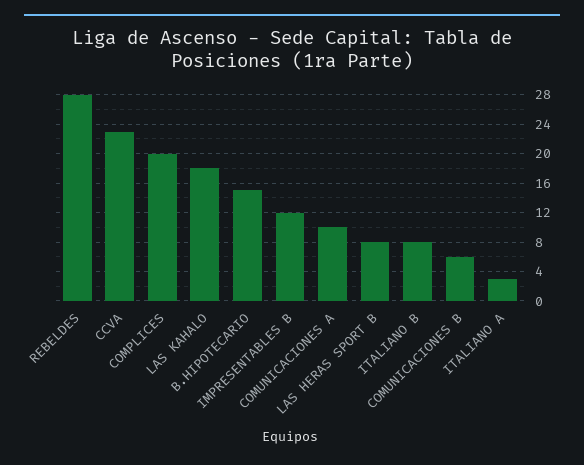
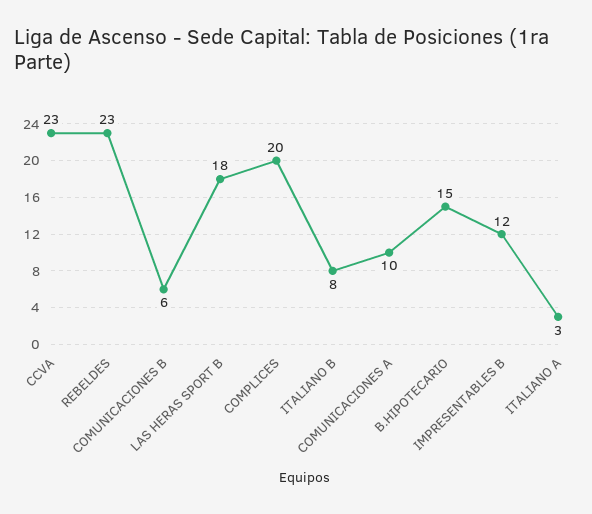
REBELDES: 28 -> 23
LAS KAHALO: 18 -> none
LAS HERAS SPORT B: 8 -> 18

